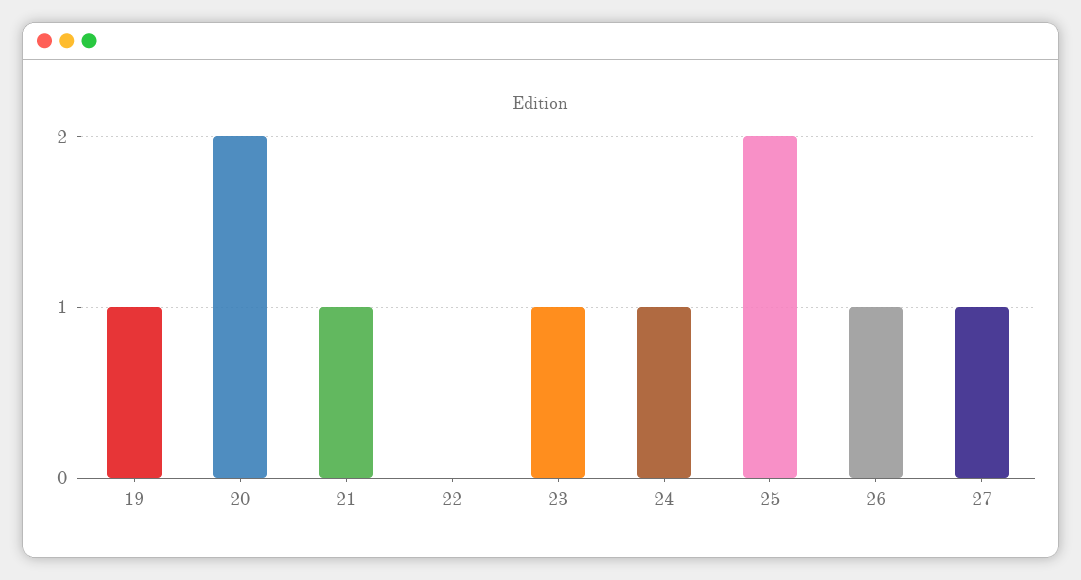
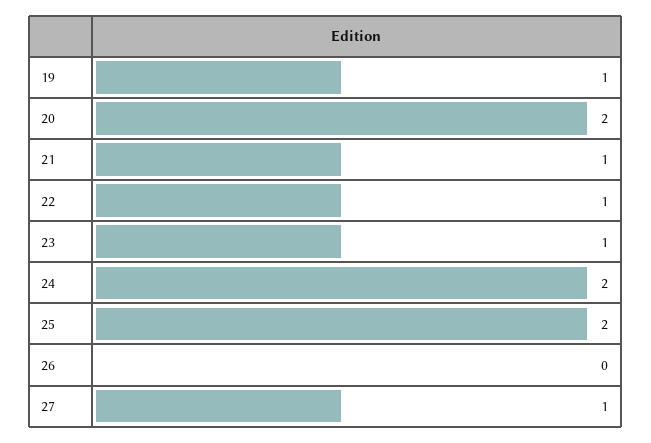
22: 0 -> 1
24: 1 -> 2
26: 1 -> 0

